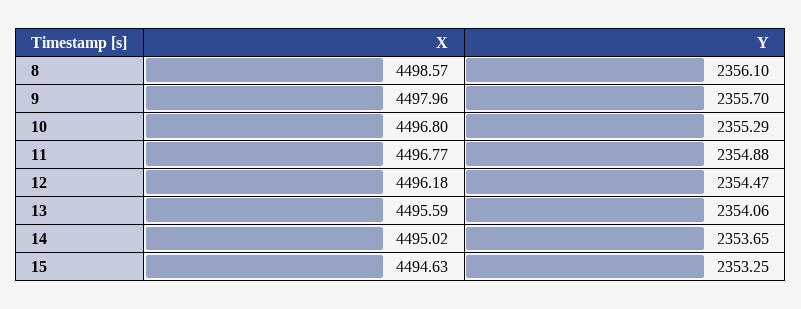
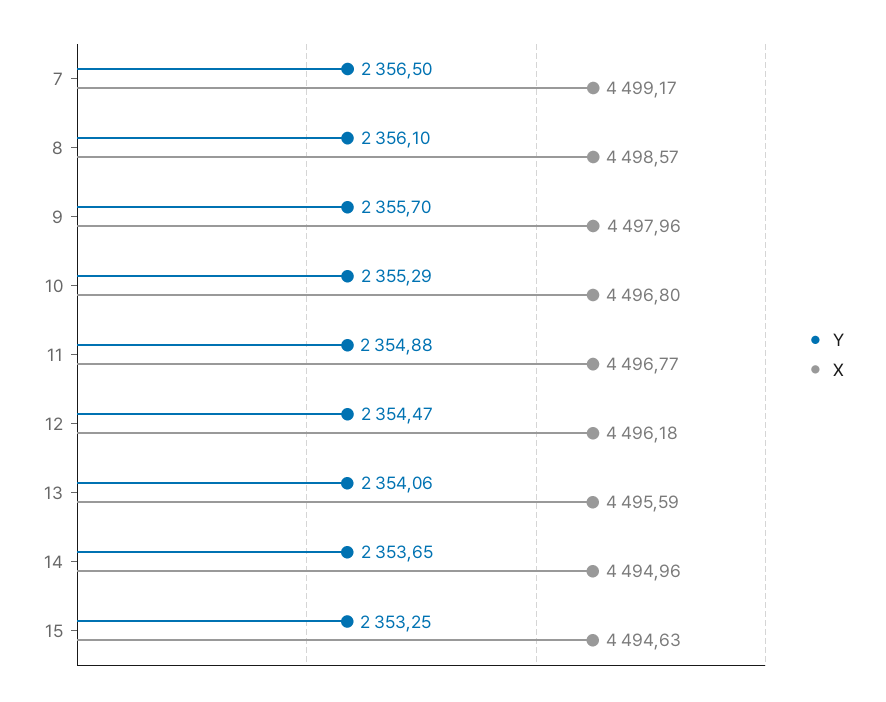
X, 14: 4495.02 -> 4494.96
Y, 7: none -> 2356.5
X, 7: none -> 4499.17

